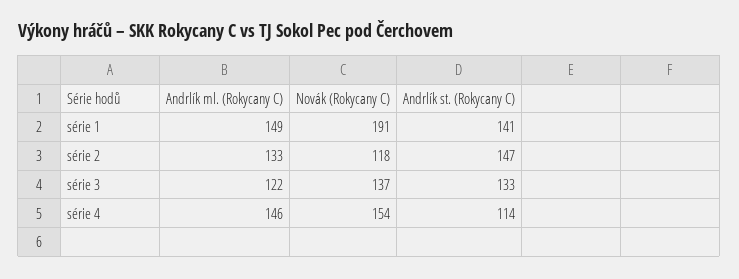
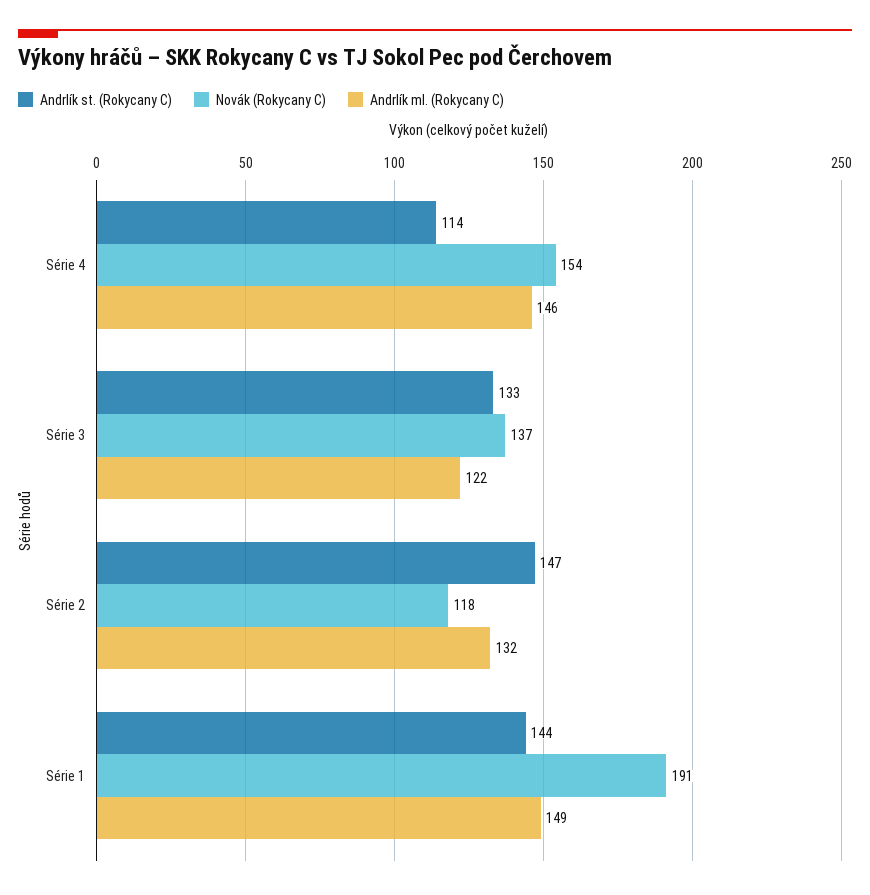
Andrlík st. (Rokycany C), série 1: 141 -> 144
Andrlík ml. (Rokycany C), série 2: 133 -> 132

